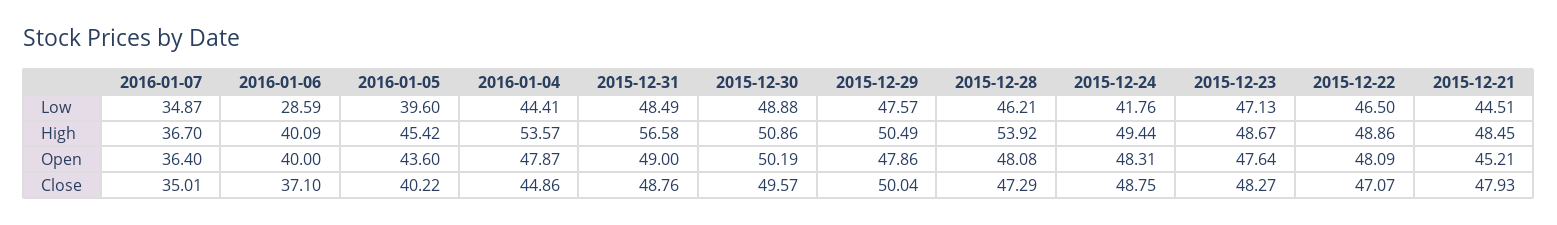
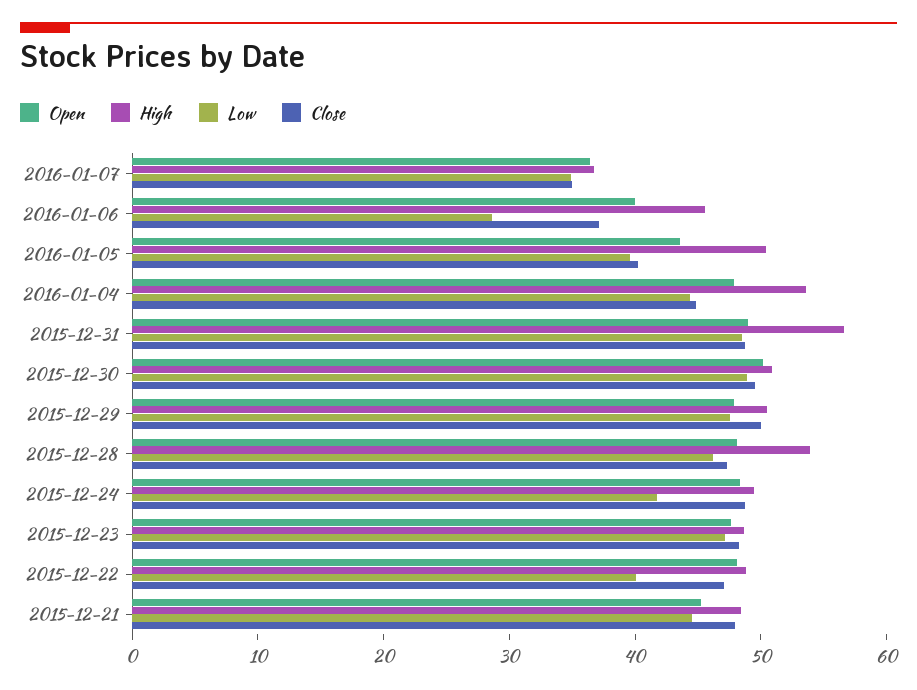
Low, 2015-12-22: 46.5 -> 40
High, 2016-01-06: 40.09 -> 46
High, 2016-01-05: 45.42 -> 50

